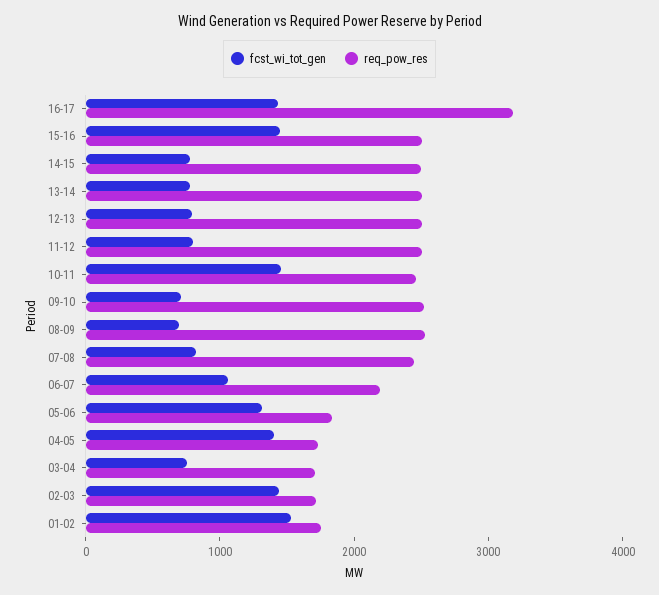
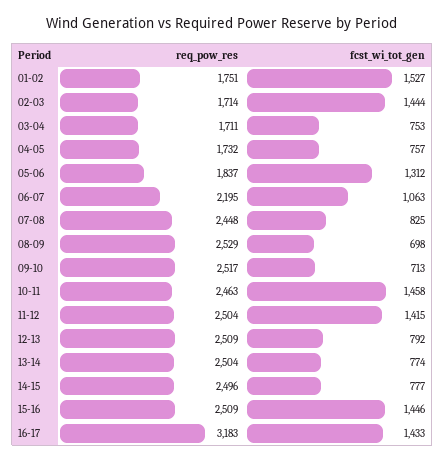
fcst_wi_tot_gen, 11-12: 800 -> 1415
fcst_wi_tot_gen, 04-05: 1400 -> 757

